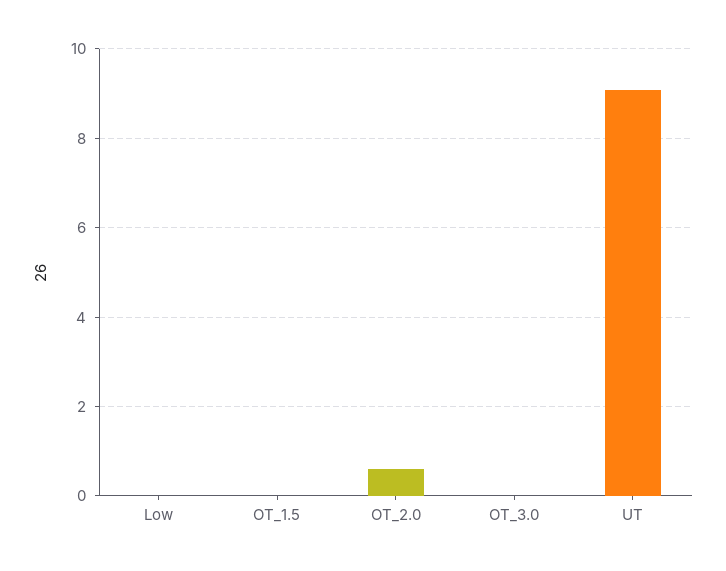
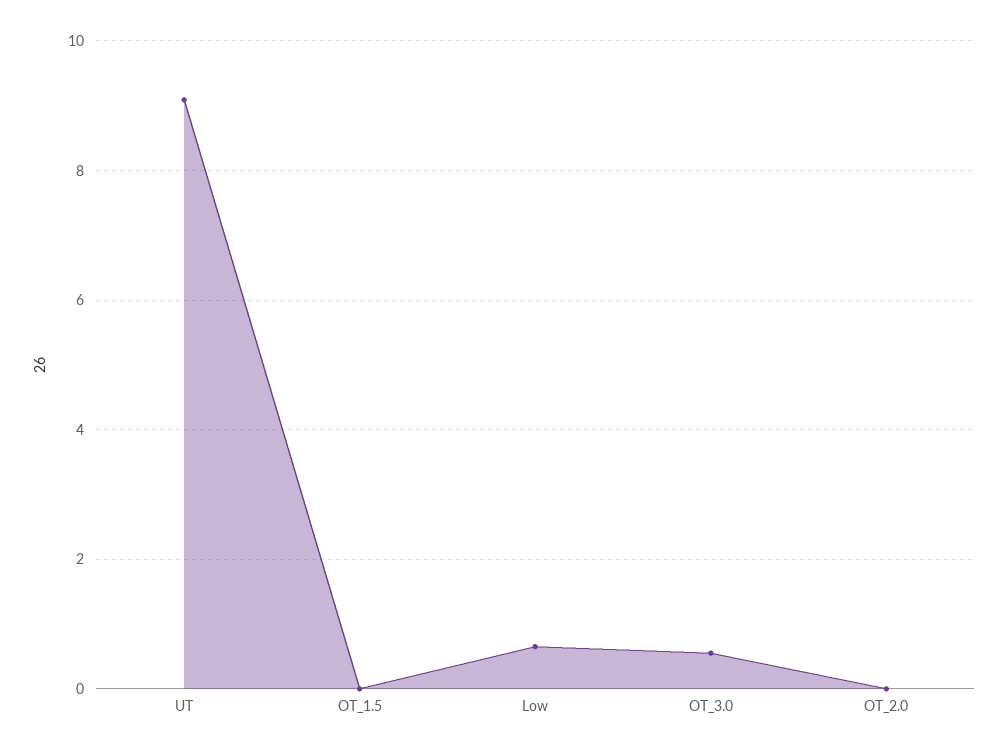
Low: 0 -> 0.6
OT_2.0: 0.6 -> 0
OT_3.0: 0 -> 0.6

